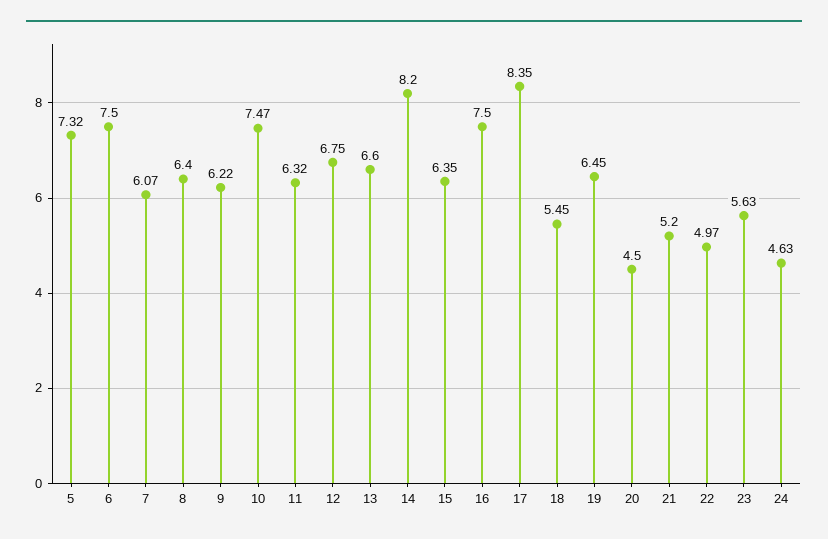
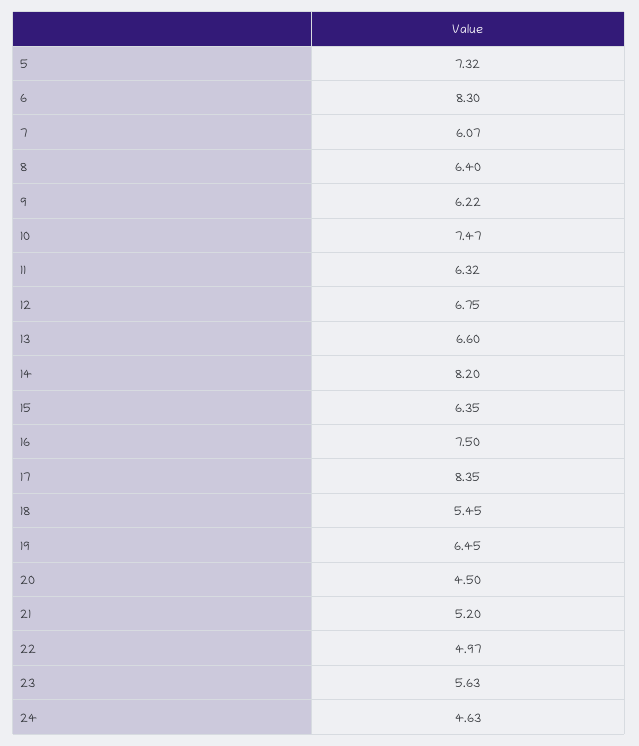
6: 7.5 -> 8.3

